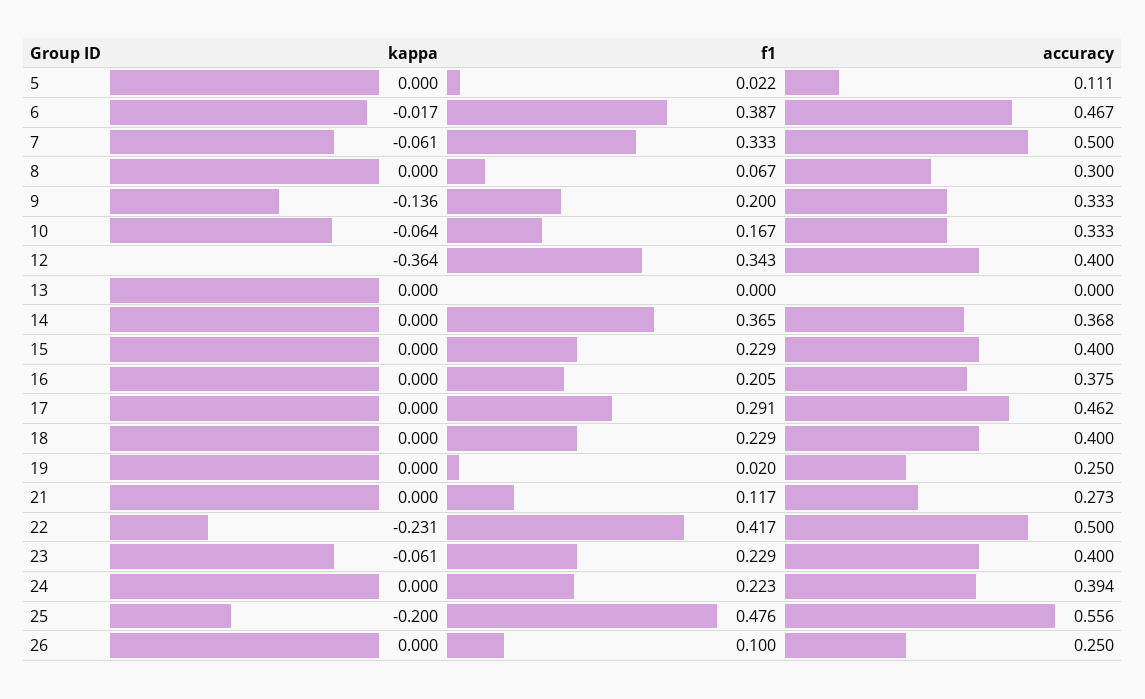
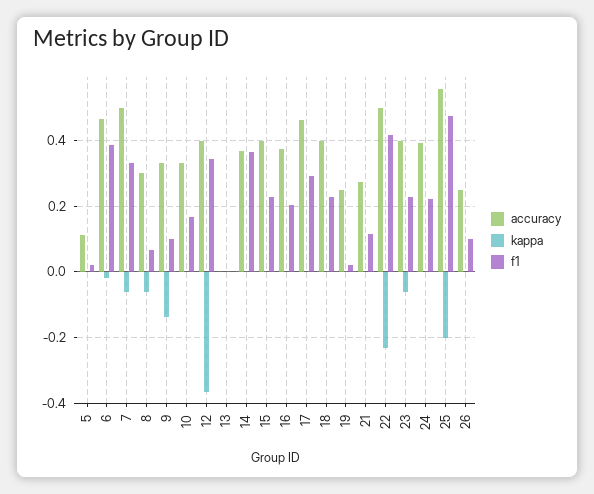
kappa, 8: 0 -> -0.06
f1, 9: 0.2 -> 0.1
kappa, 10: -0.064 -> 0

